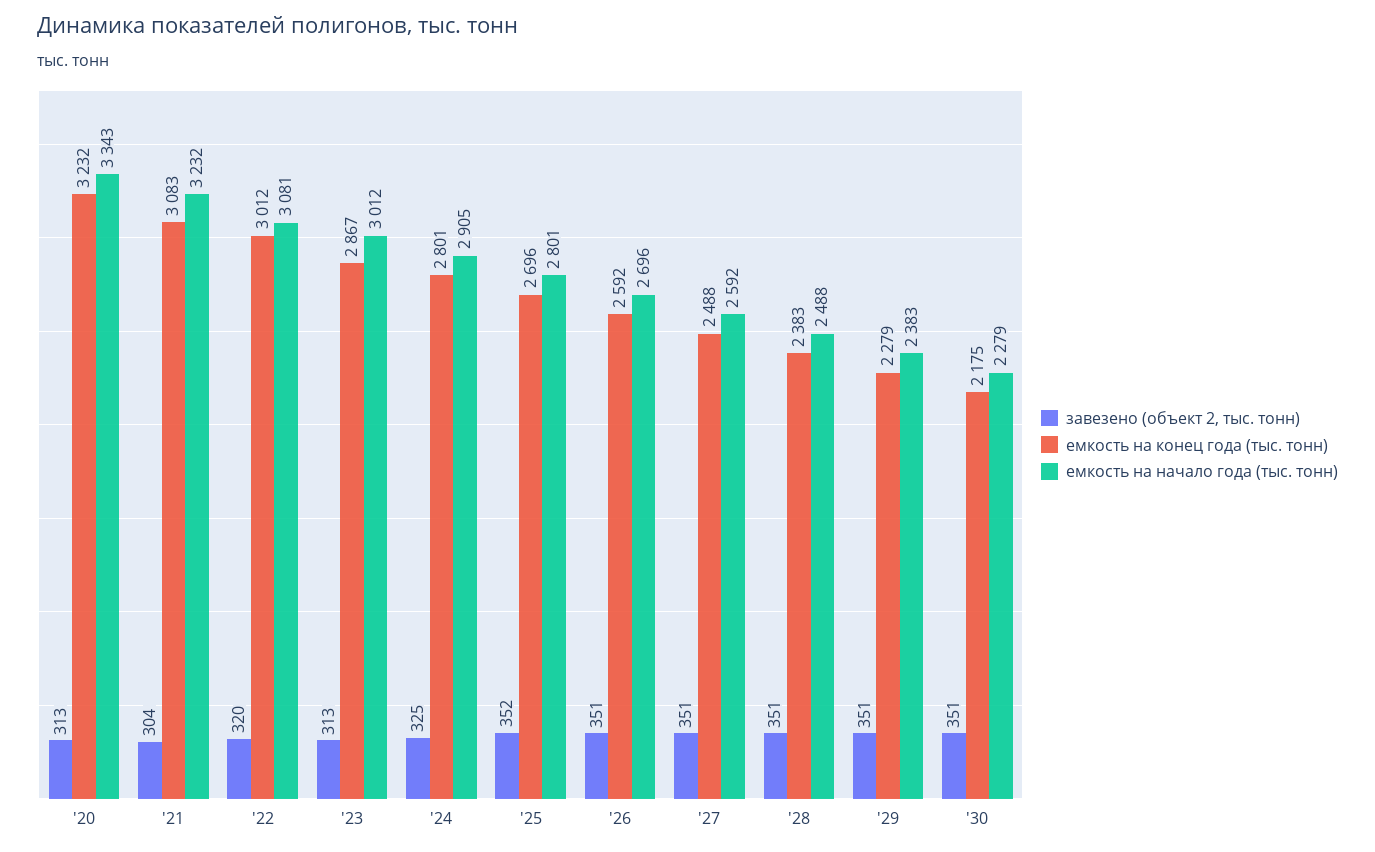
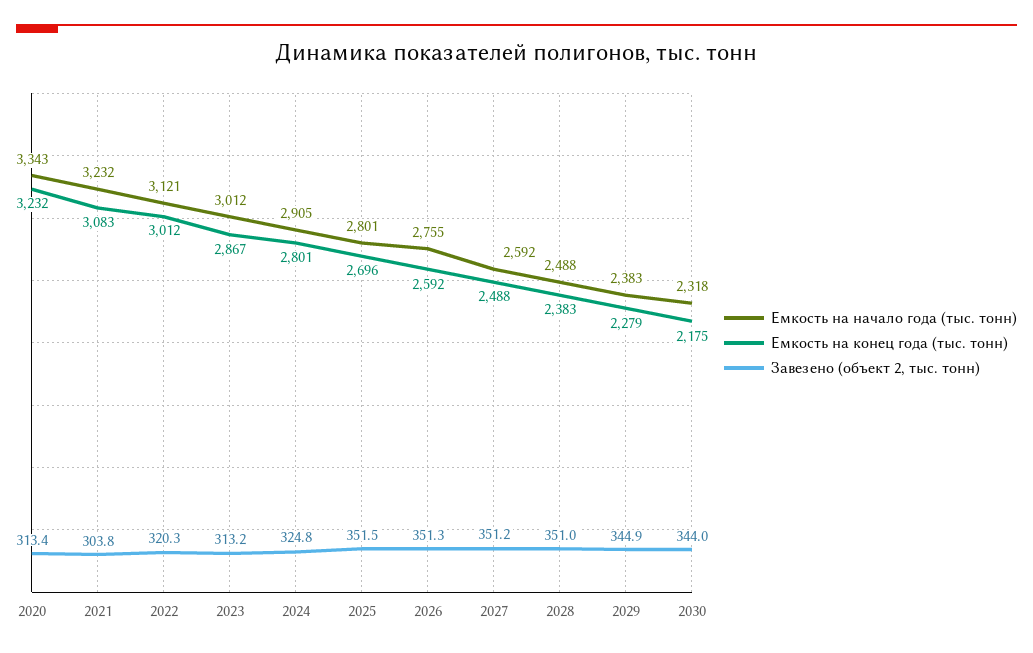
емкость на начало года (тыс. тонн), '22: 3081 -> 3121
емкость на начало года (тыс. тонн), '26: 2696 -> 2755
завезено (объект 2, тыс. тонн), '29: 351 -> 344.9
завезено (объект 2, тыс. тонн), '30: 351 -> 344
емкость на начало года (тыс. тонн), '30: 2279 -> 2318

